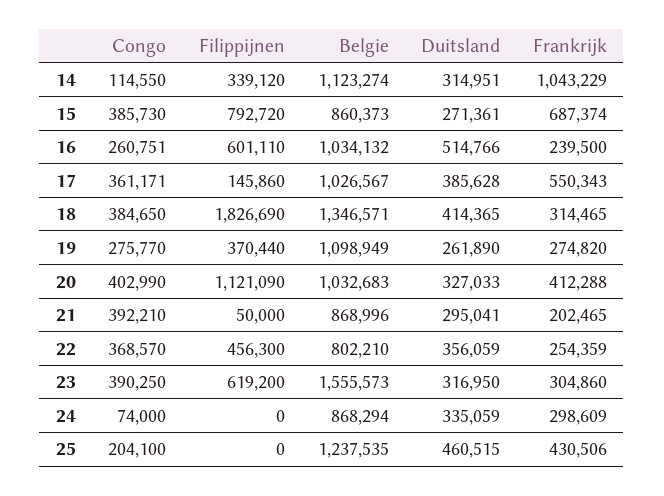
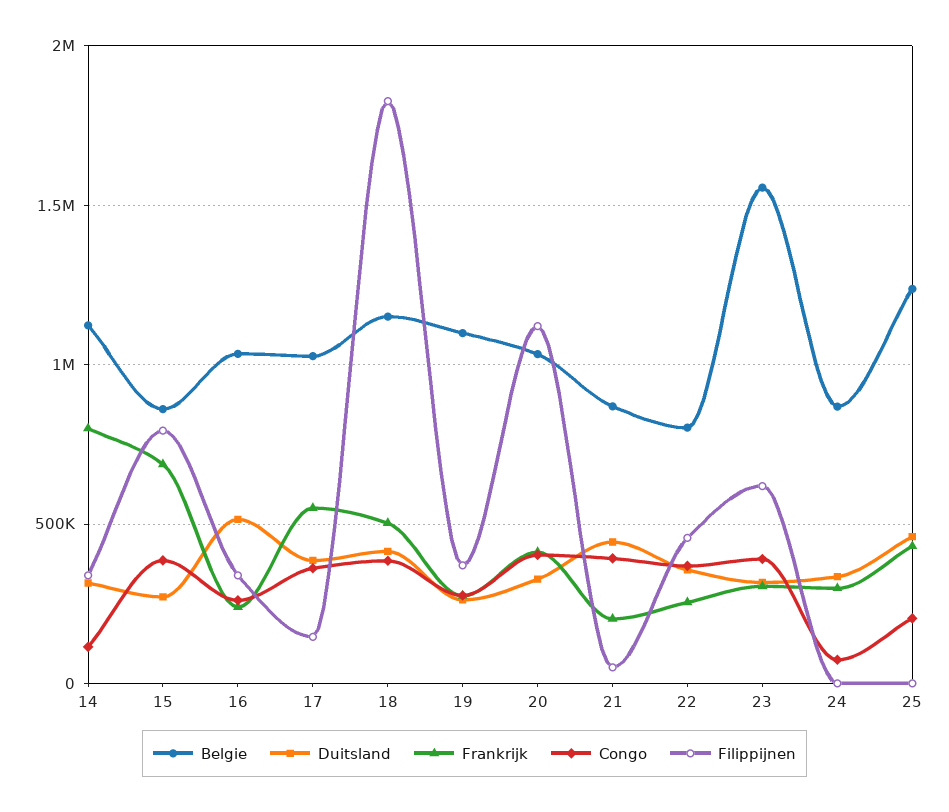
Frankrijk, 14: 1043229 -> 800000
Filippijnen, 16: 601110 -> 350000
Belgie, 18: 1346571 -> 1150000
Frankrijk, 18: 314465 -> 500000
Duitsland, 21: 295041 -> 450000

